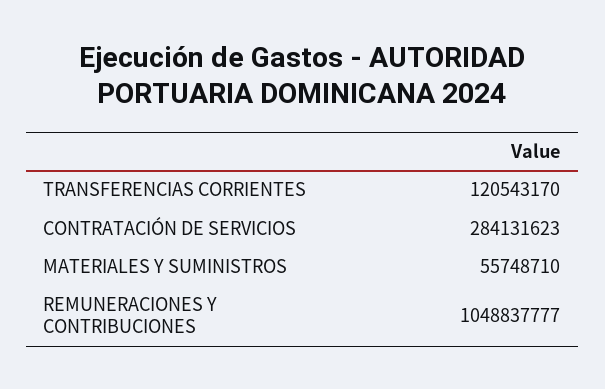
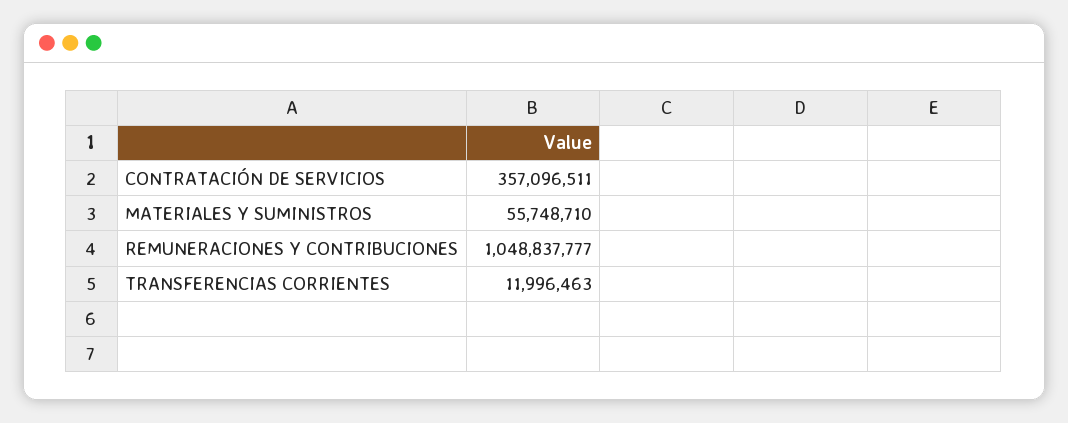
TRANSFERENCIAS CORRIENTES: 120543170 -> 11996463
CONTRATACIÓN DE SERVICIOS: 284131623 -> 357096511

